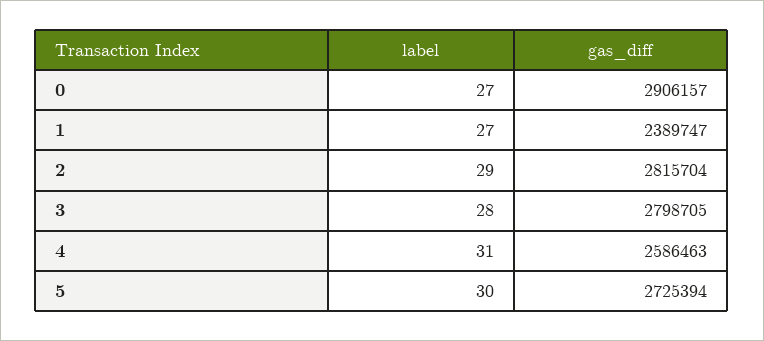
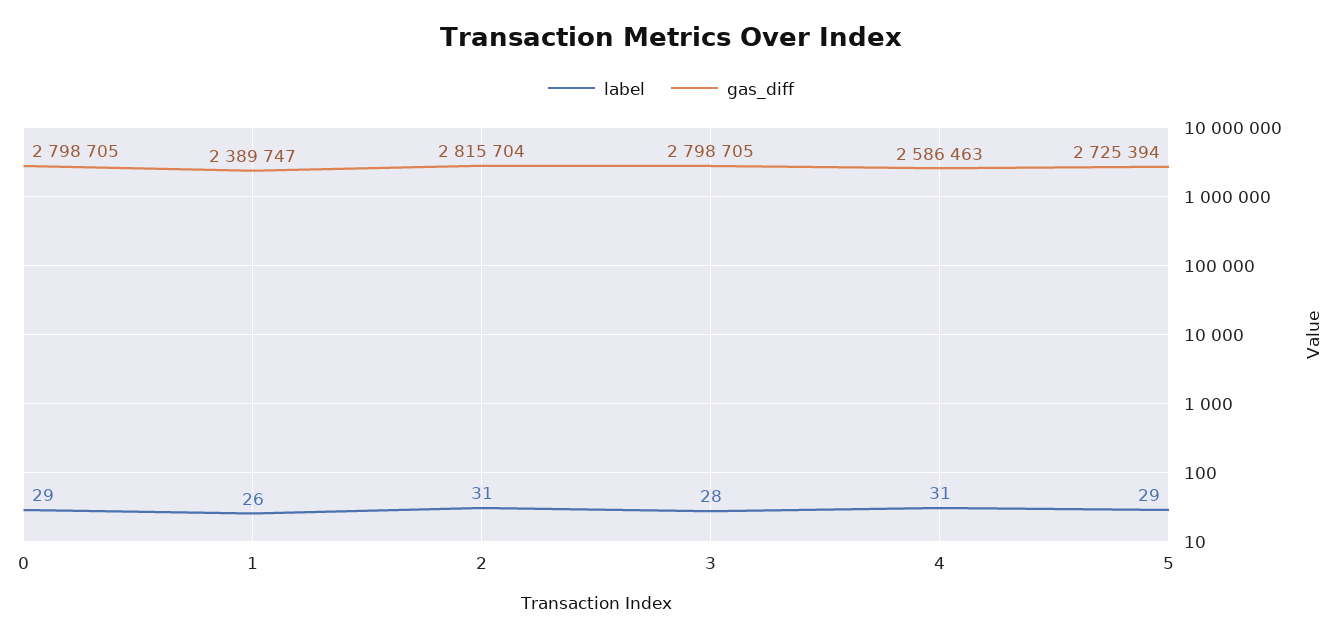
label, 0: 27 -> 29
gas_diff, 0: 2906157 -> 2798705
label, 1: 27 -> 26
label, 2: 29 -> 31
label, 5: 30 -> 29

